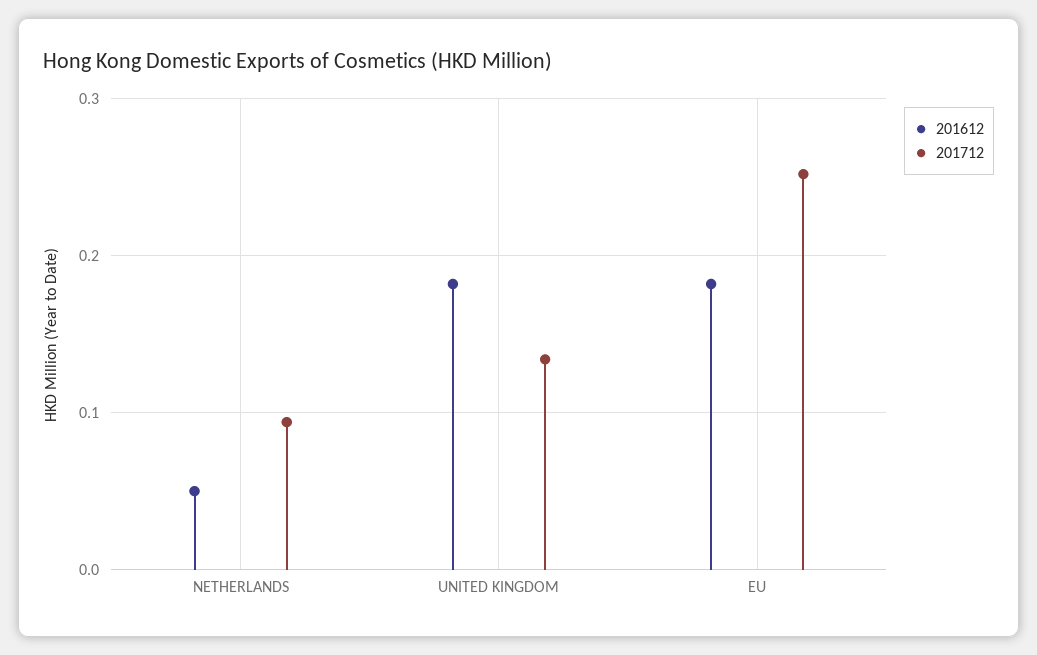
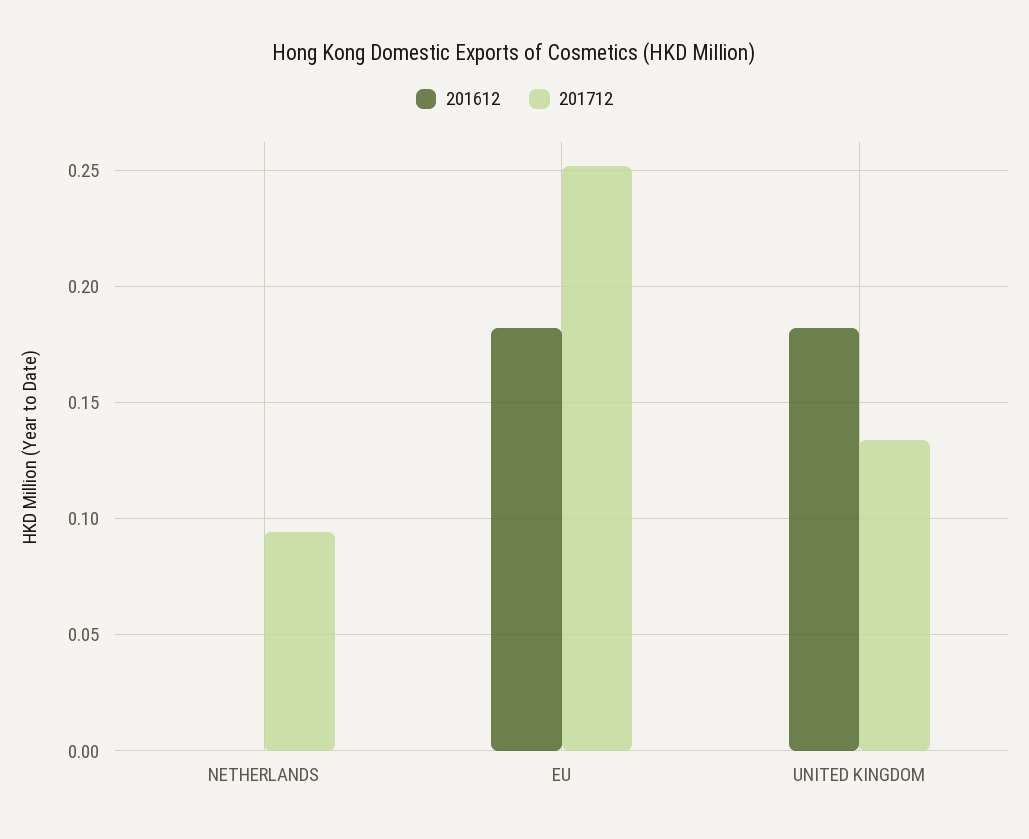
201612, NETHERLANDS: 0.05 -> 0

